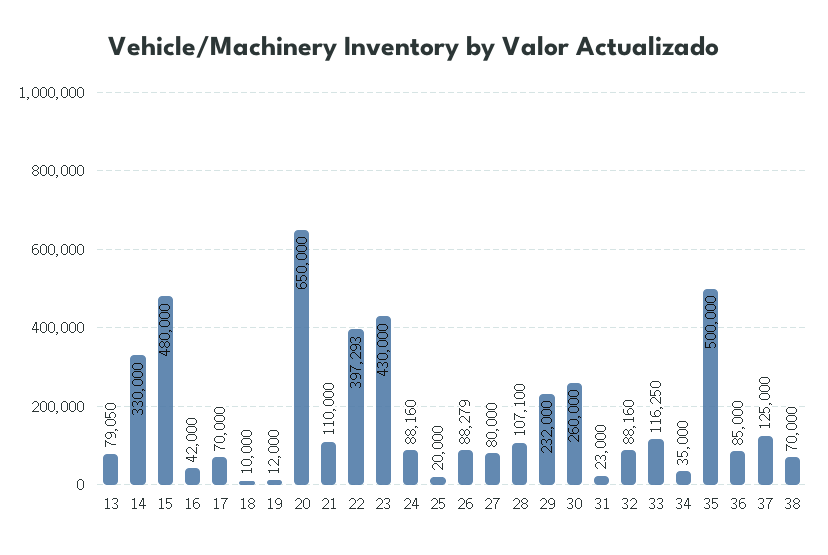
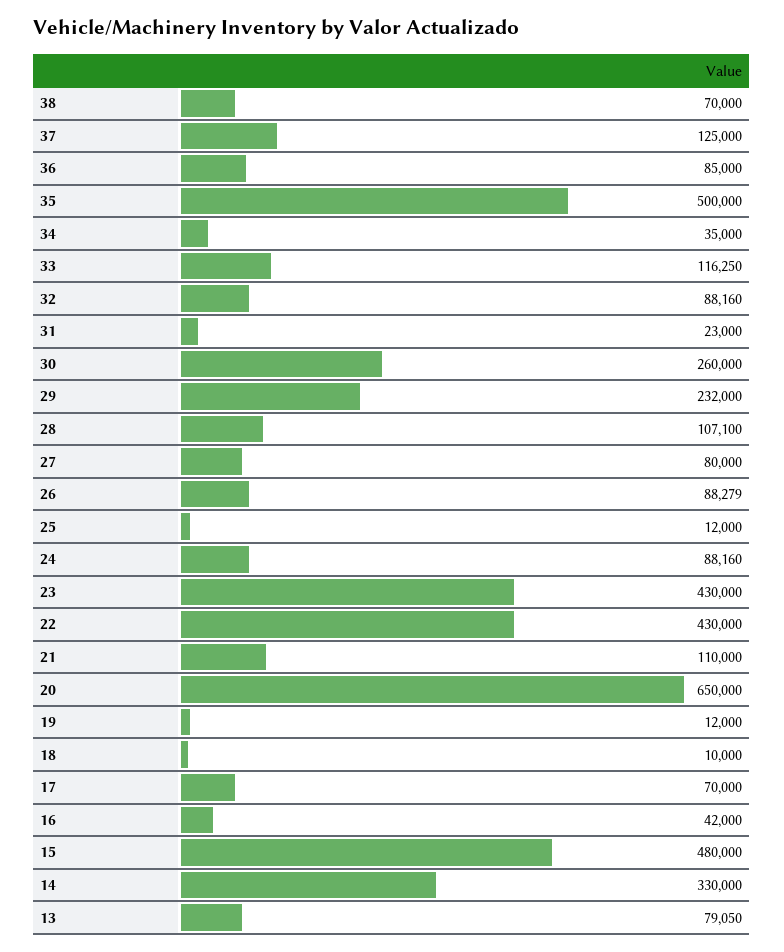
22: 397293 -> 430000
25: 20000 -> 12000

